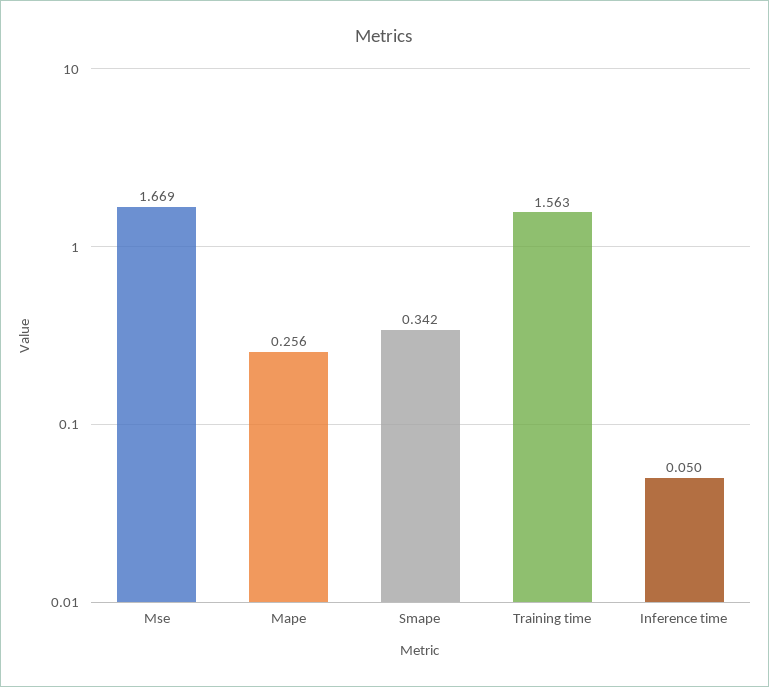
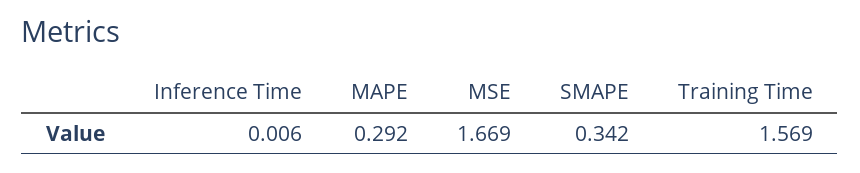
Mape: 0.256 -> 0.292
Training time: 1.563 -> 1.569
Inference time: 0.05 -> 0.006

